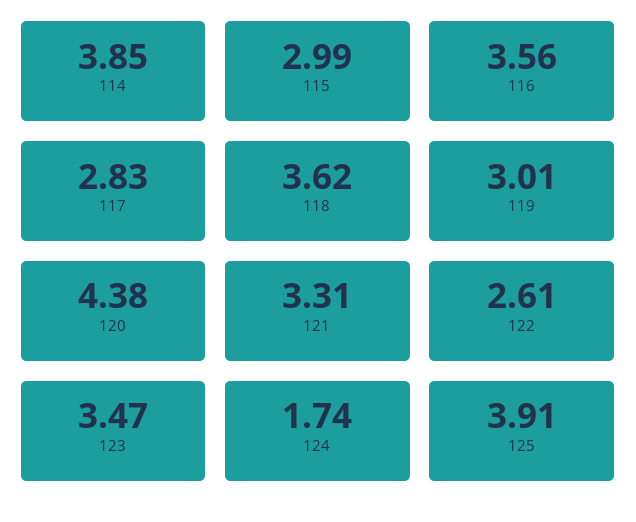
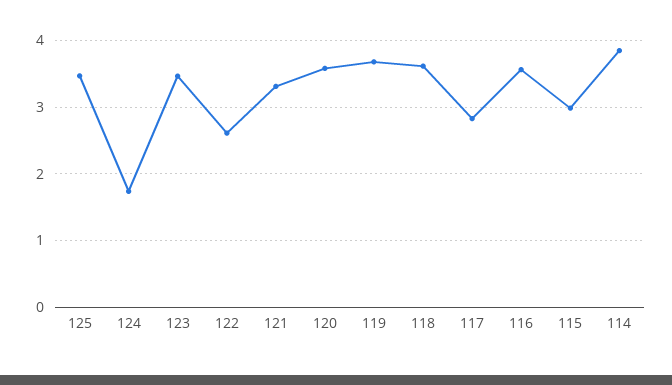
119: 3.01 -> 3.7
120: 4.38 -> 3.6
125: 3.91 -> 3.5

